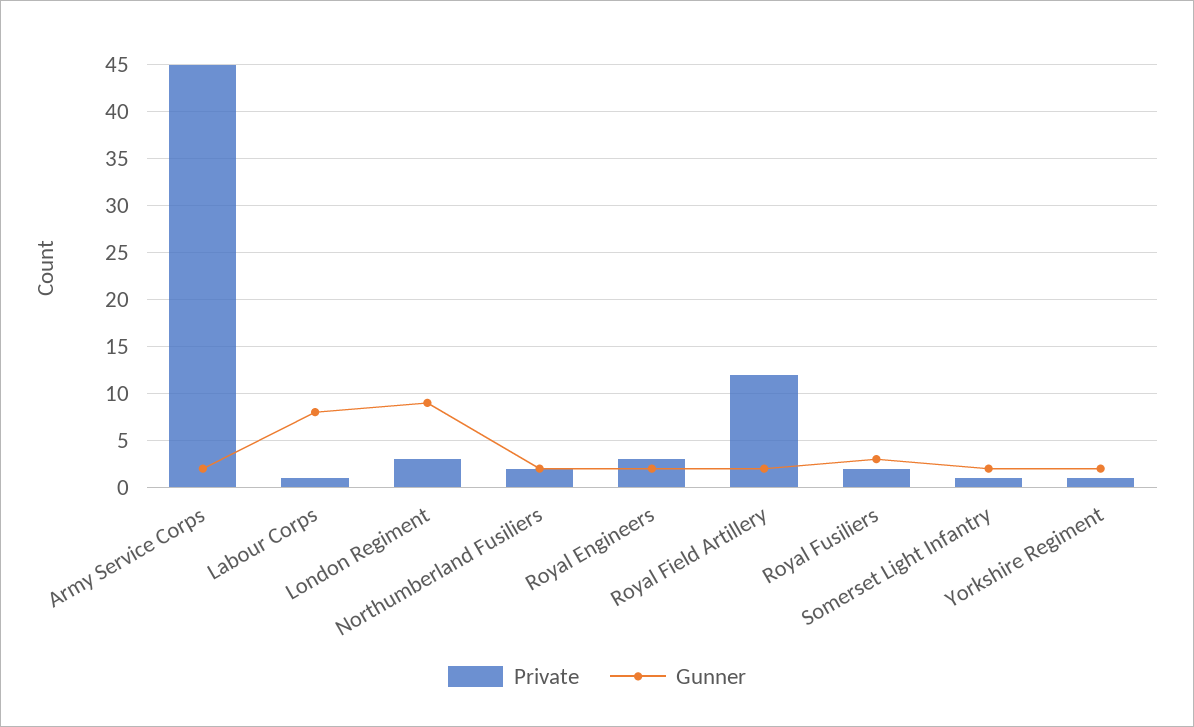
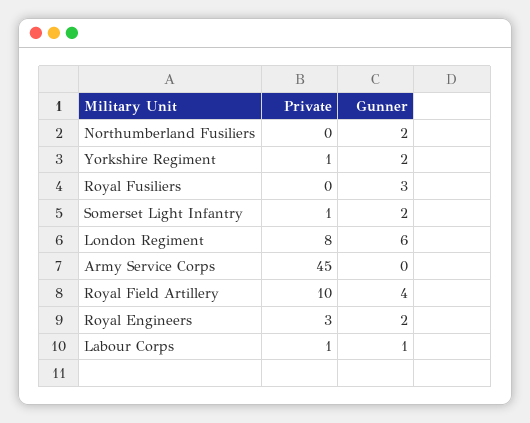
Gunner, Army Service Corps: 2 -> 0
Gunner, Labour Corps: 8 -> 1
Private, London Regiment: 3 -> 8
Gunner, London Regiment: 9 -> 6
Private, Northumberland Fusiliers: 2 -> 0
Private, Royal Field Artillery: 12 -> 10
Gunner, Royal Field Artillery: 2 -> 4
Private, Royal Fusiliers: 2 -> 0

